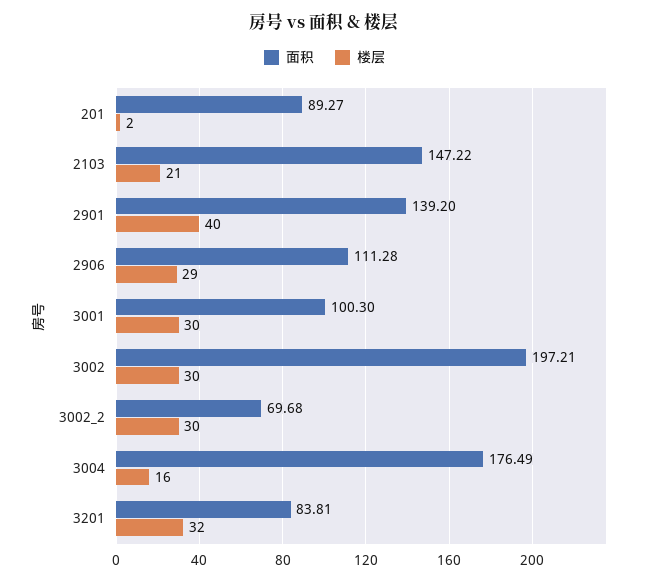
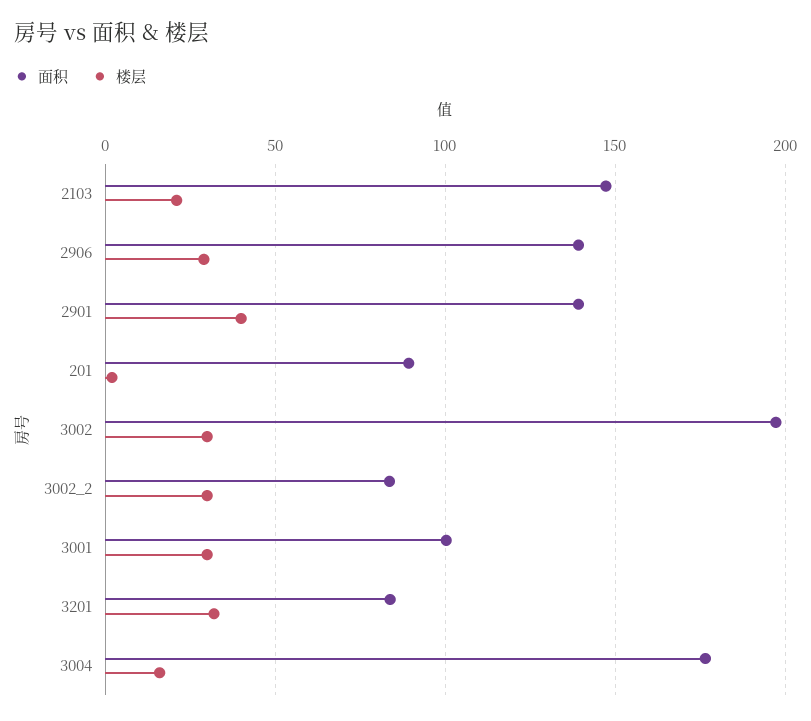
面积, 2906: 111.28 -> 140
面积, 3002_2: 69.68 -> 85

